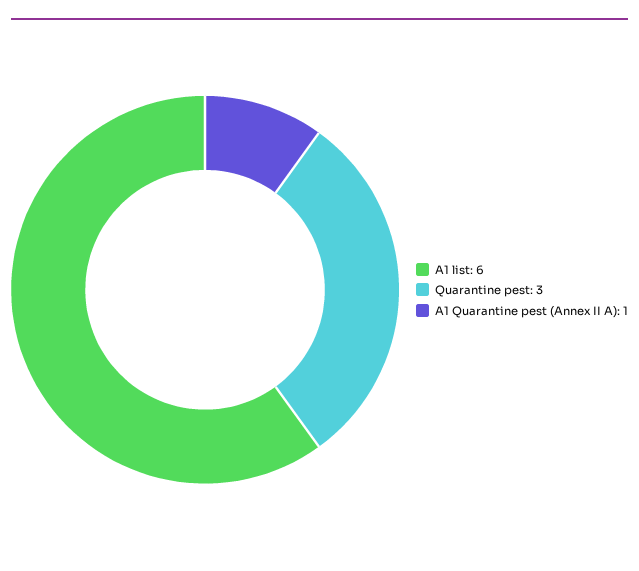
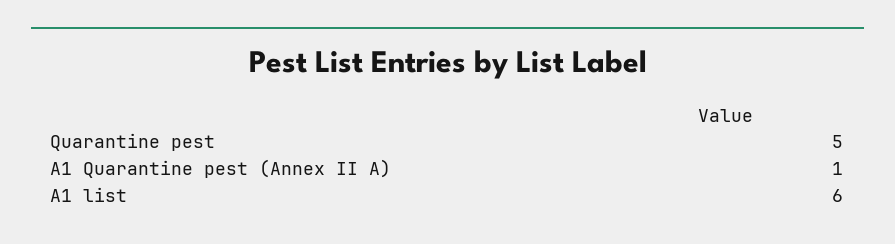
Quarantine pest: 3 -> 5

